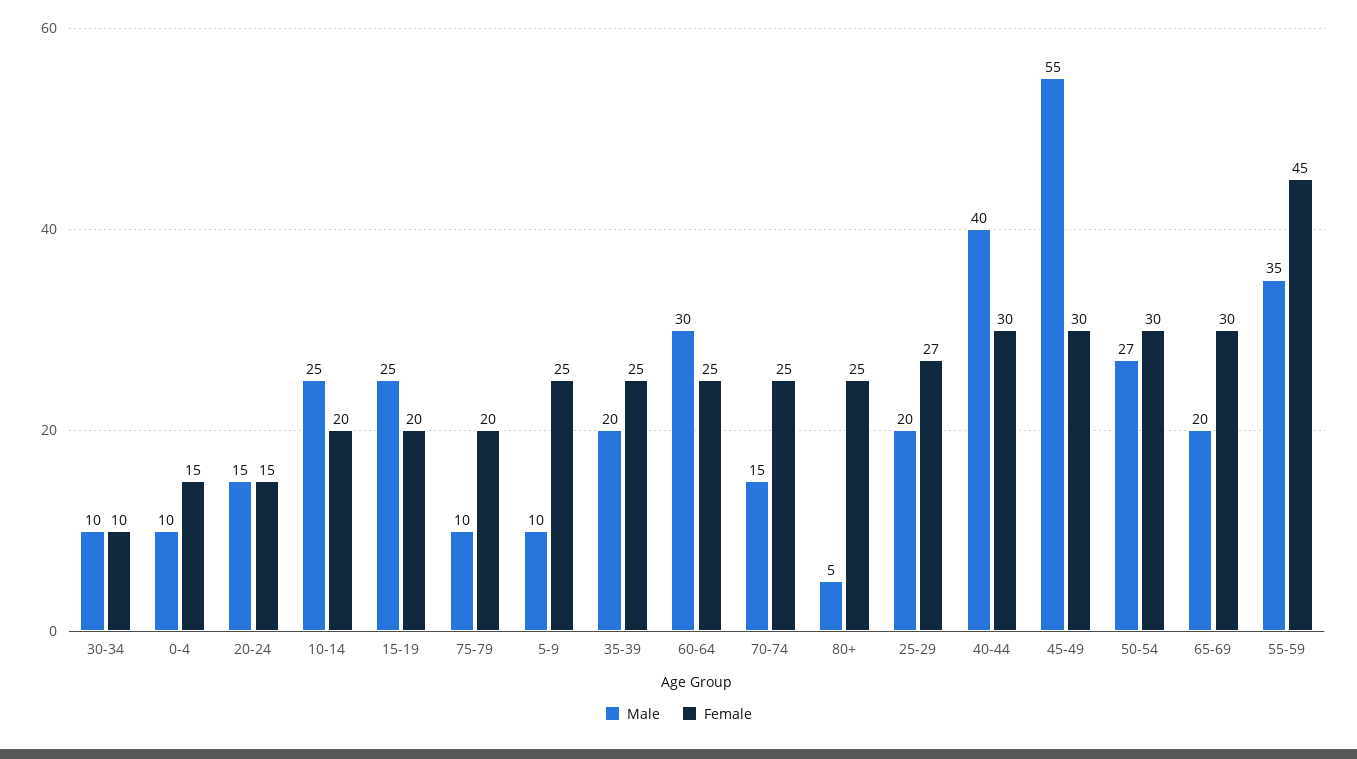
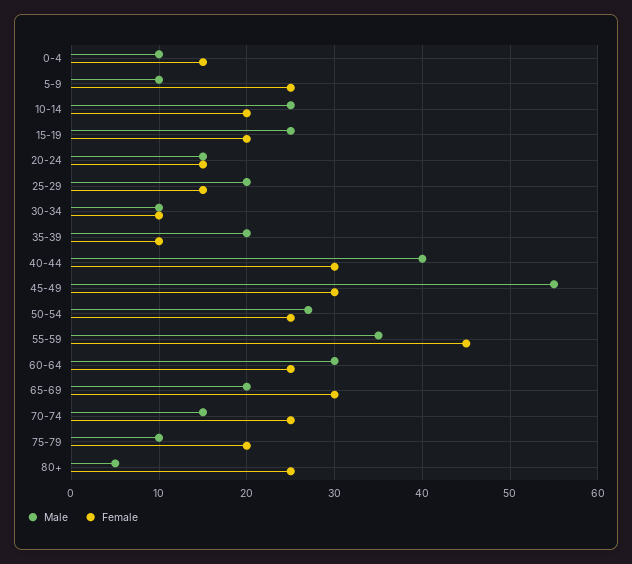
Female, 35-39: 25 -> 10
Female, 25-29: 27 -> 15
Female, 50-54: 30 -> 25

